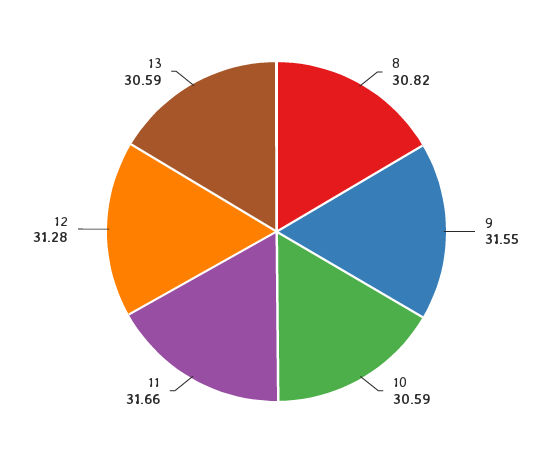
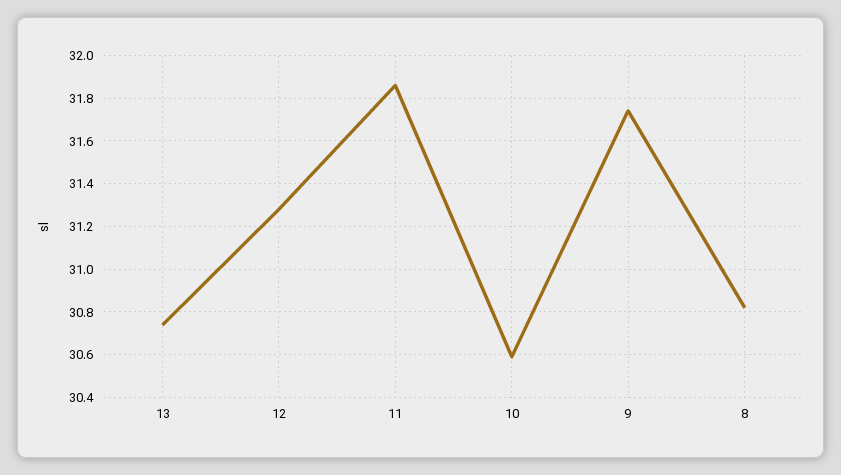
9: 31.55 -> 31.75
11: 31.66 -> 31.85
13: 30.59 -> 30.75

